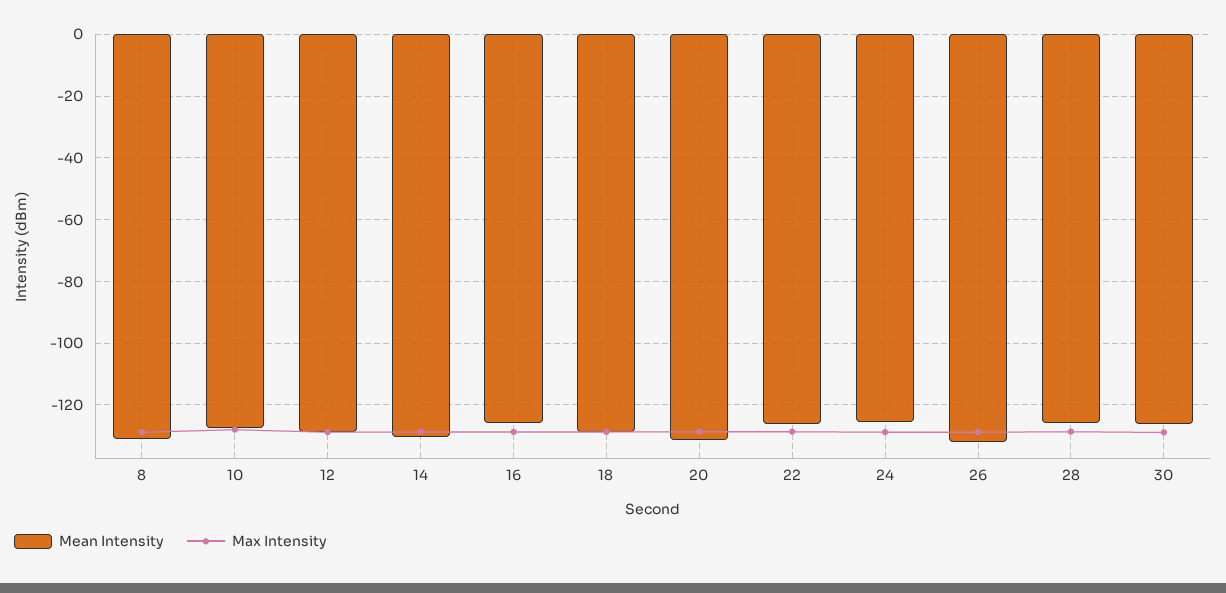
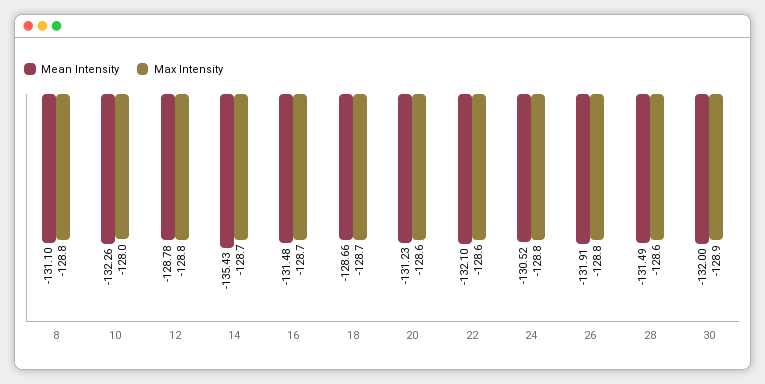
Mean Intensity, 10: -128 -> -132.26
Mean Intensity, 14: -130 -> -135.43
Mean Intensity, 16: -126 -> -131.48
Mean Intensity, 22: -126 -> -132.1
Mean Intensity, 24: -126 -> -130.52
Mean Intensity, 28: -126 -> -131.49
Mean Intensity, 30: -126 -> -132

